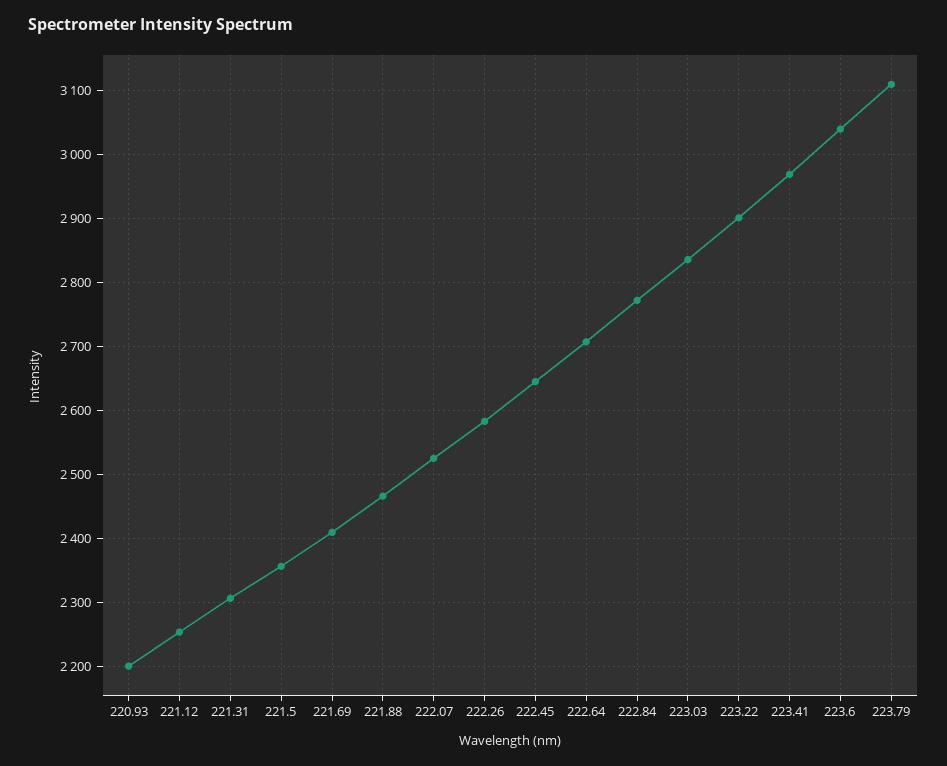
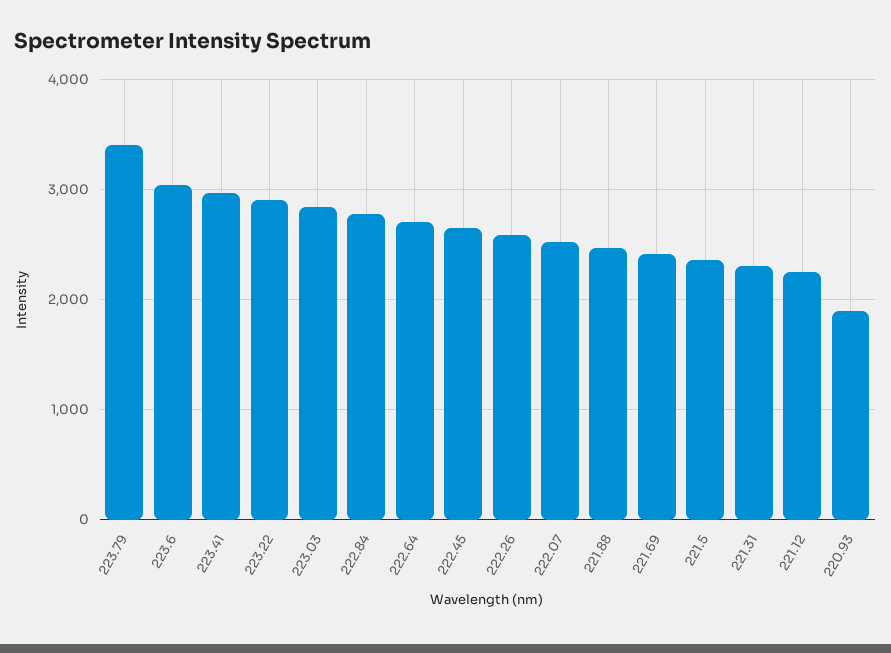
220.93: 2200 -> 1900
223.79: 3110 -> 3400

